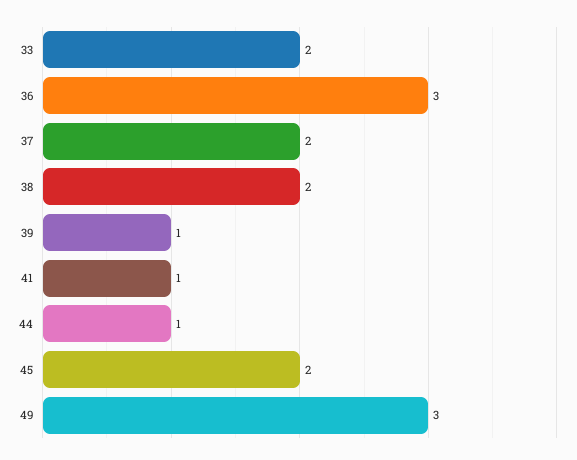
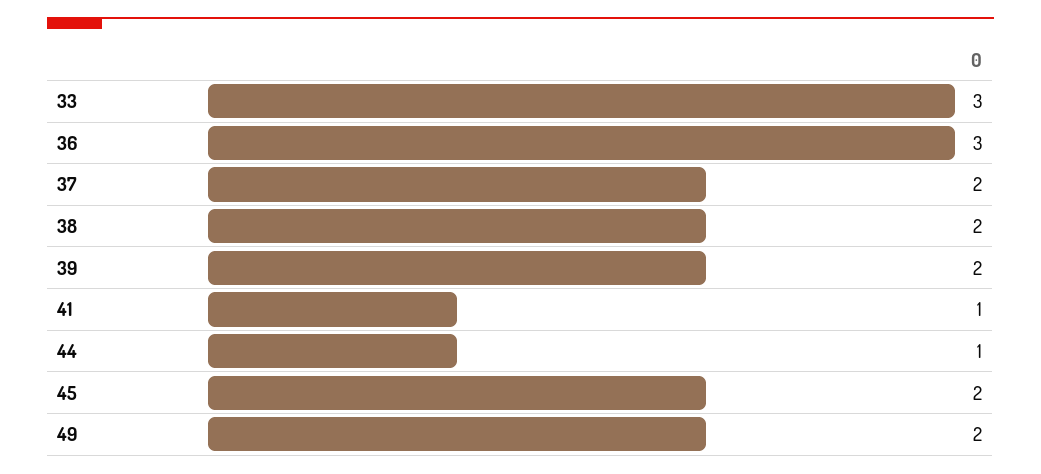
33: 2 -> 3
39: 1 -> 2
49: 3 -> 2

